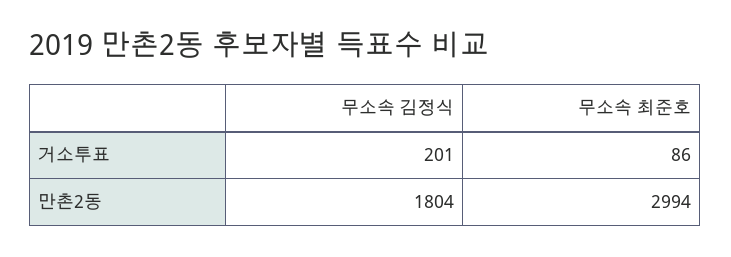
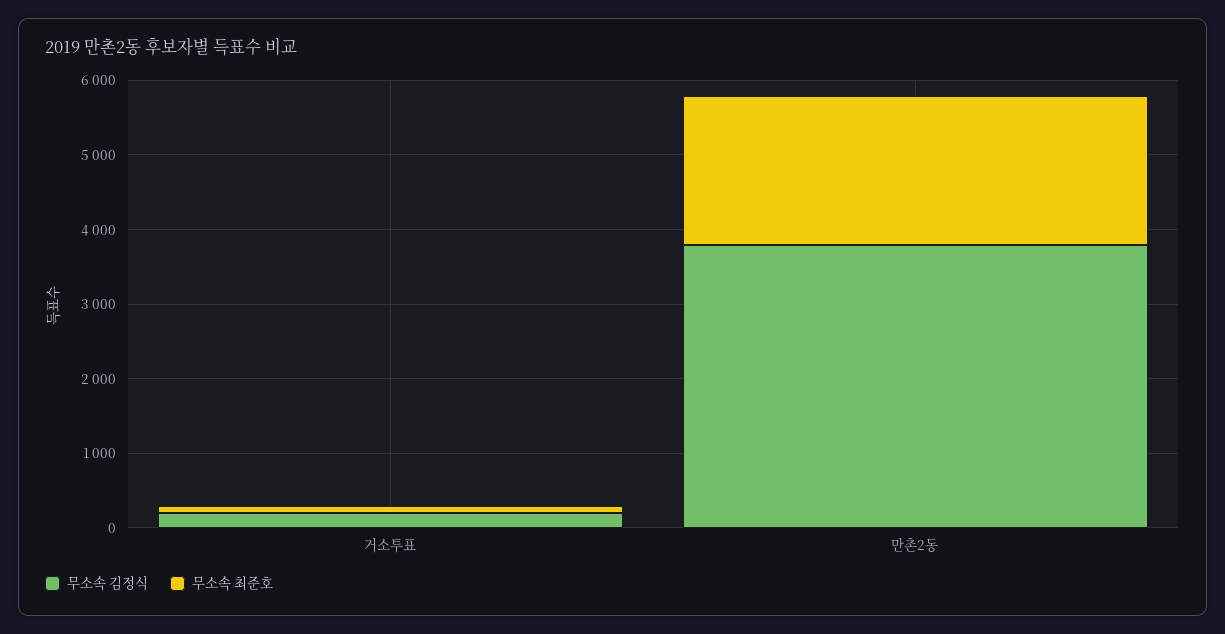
무소속 김정식, 만촌2동: 1804 -> 3800
무소속 최준호, 만촌2동: 2994 -> 2000

